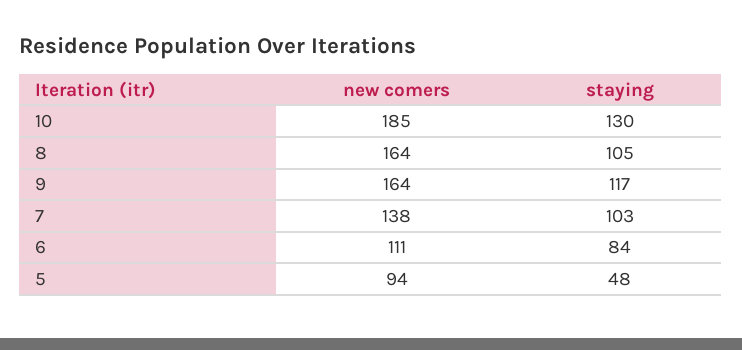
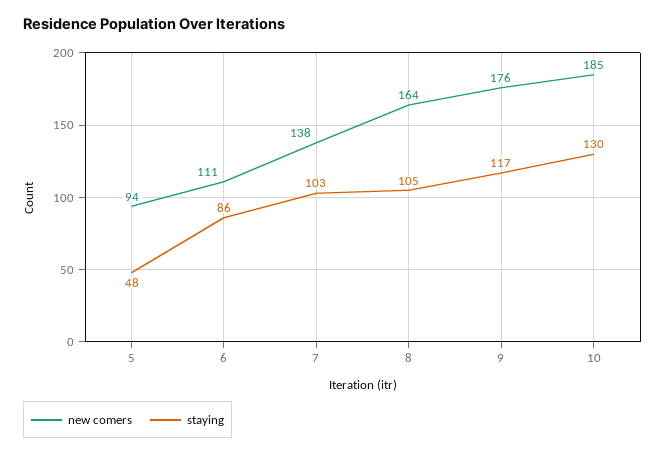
new comers, 9: 164 -> 176
staying, 6: 84 -> 86

